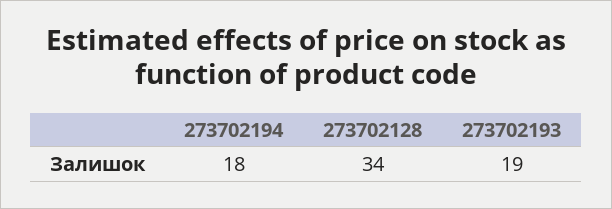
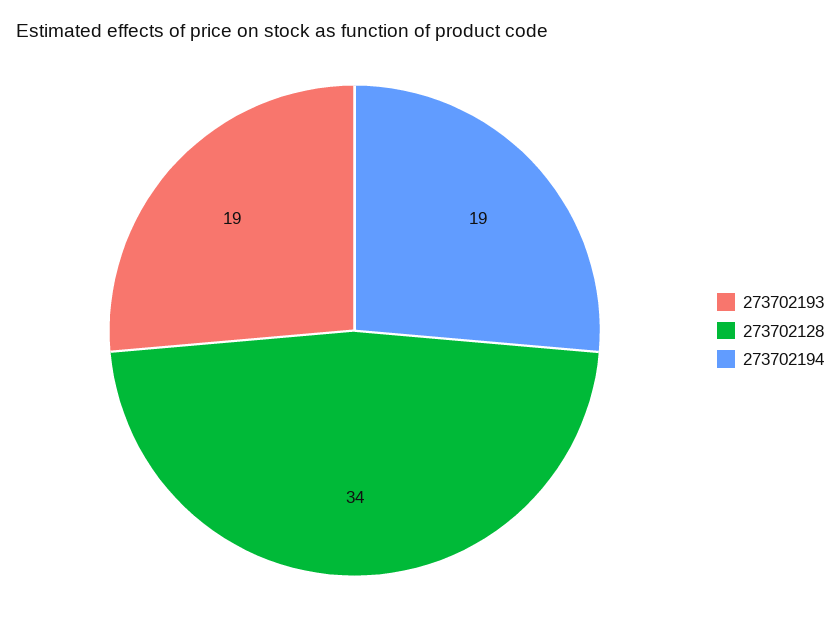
273702194: 18 -> 19

